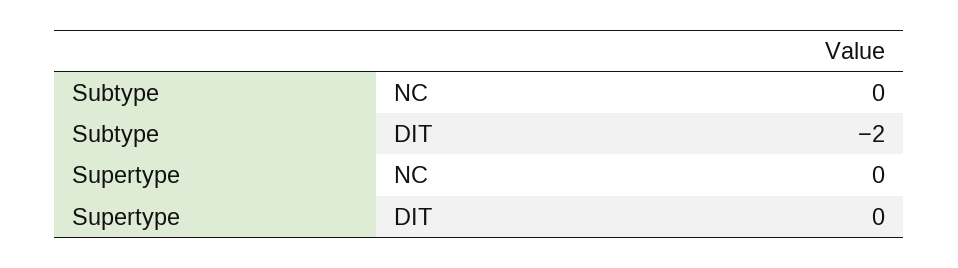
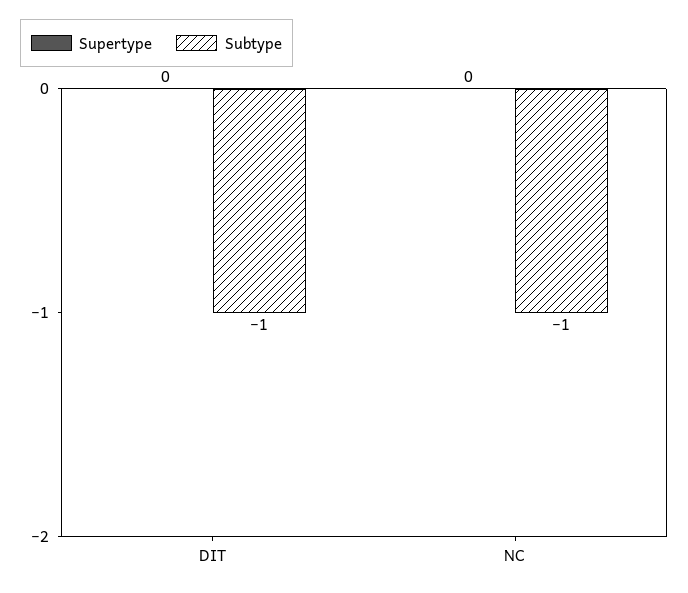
Subtype, NC: 0 -> -1
Subtype, DIT: -2 -> -1

